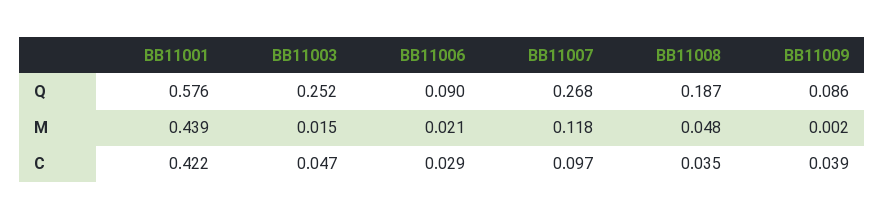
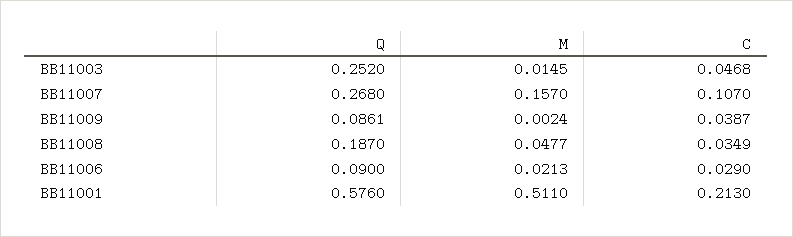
BB11001, M: 0.439 -> 0.511
BB11007, M: 0.118 -> 0.157
BB11001, C: 0.422 -> 0.213
BB11007, C: 0.097 -> 0.107

